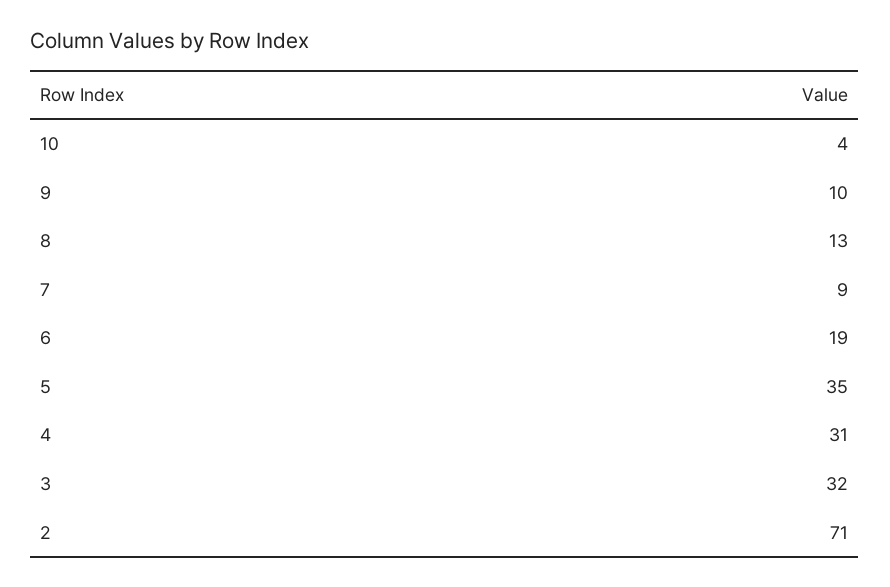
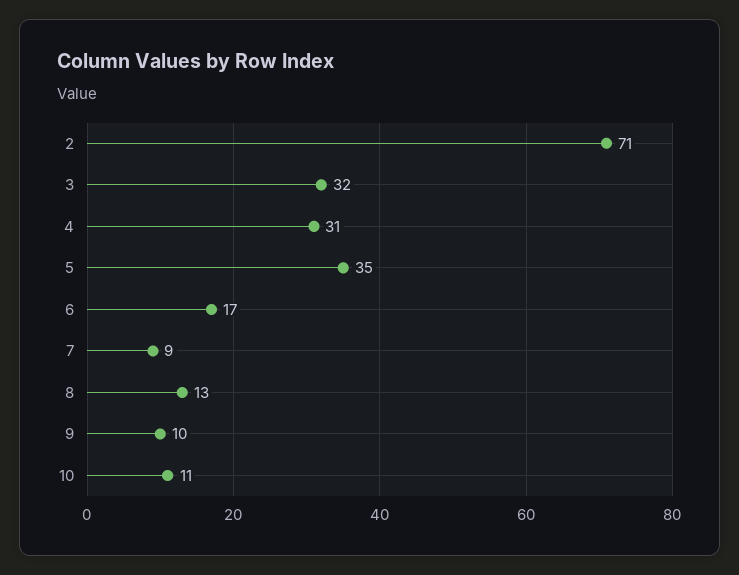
10: 4 -> 11
6: 19 -> 17

